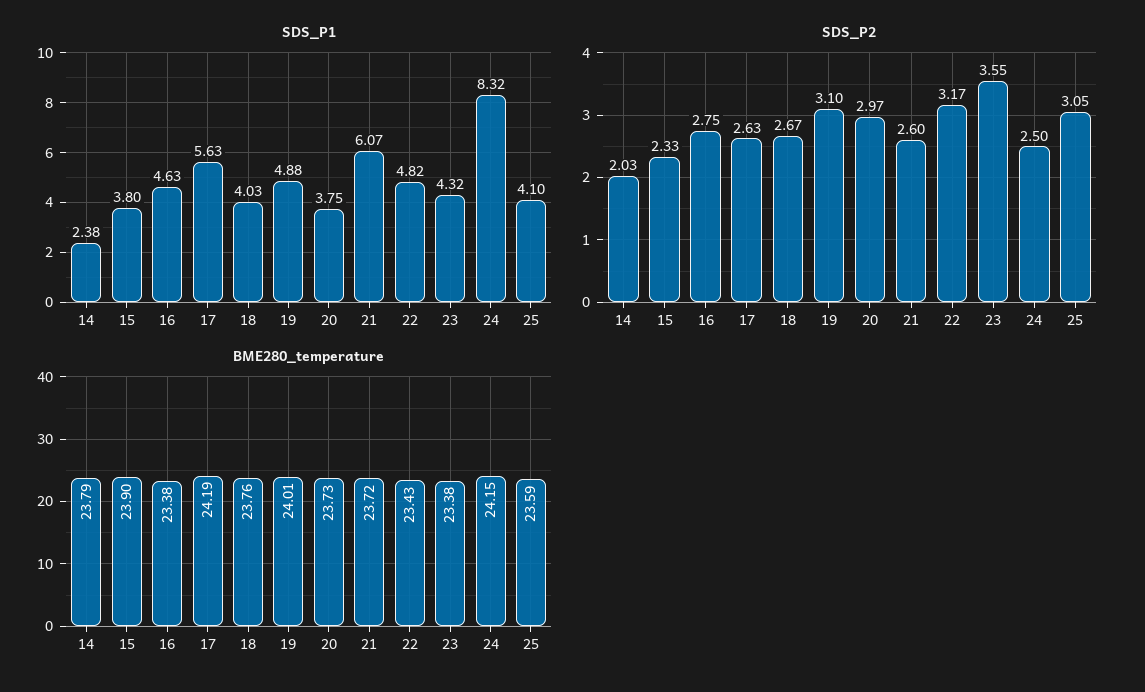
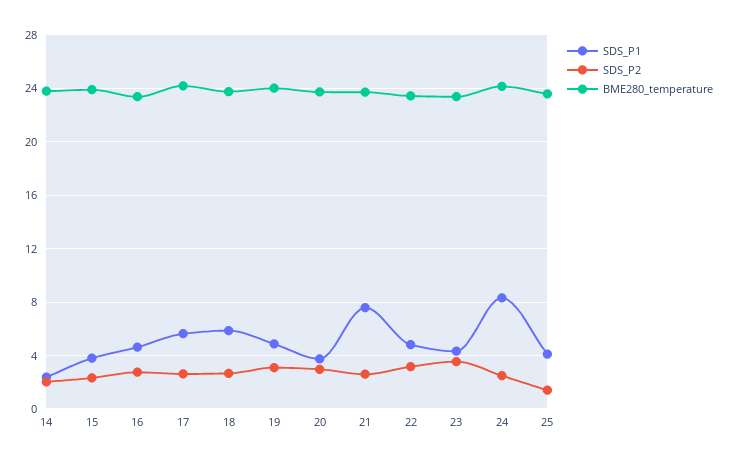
SDS_P1, 18: 4.03 -> 6
SDS_P1, 21: 6.07 -> 7.5
SDS_P2, 25: 3.05 -> 1.5

